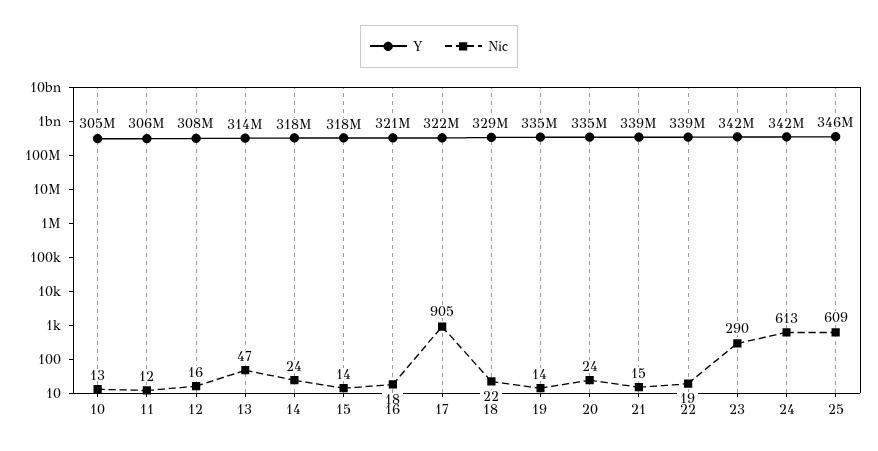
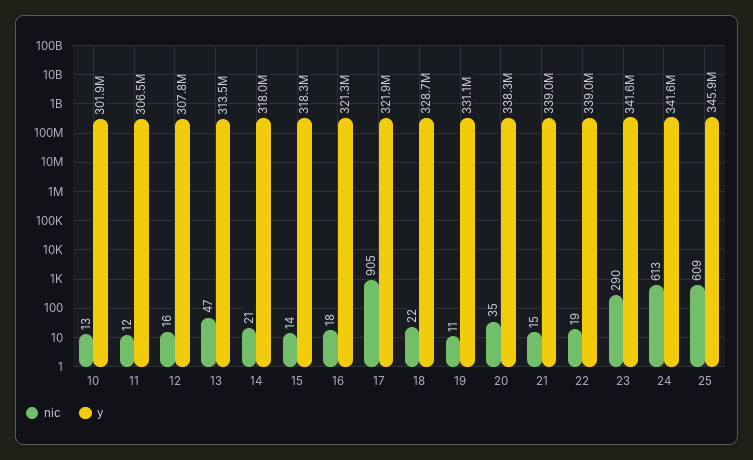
Y, 10: 305000000 -> 301900000
Nic, 14: 24 -> 21
Y, 19: 335000000 -> 331100000
Nic, 19: 14 -> 11
Y, 20: 335000000 -> 338300000
Nic, 20: 24 -> 35

